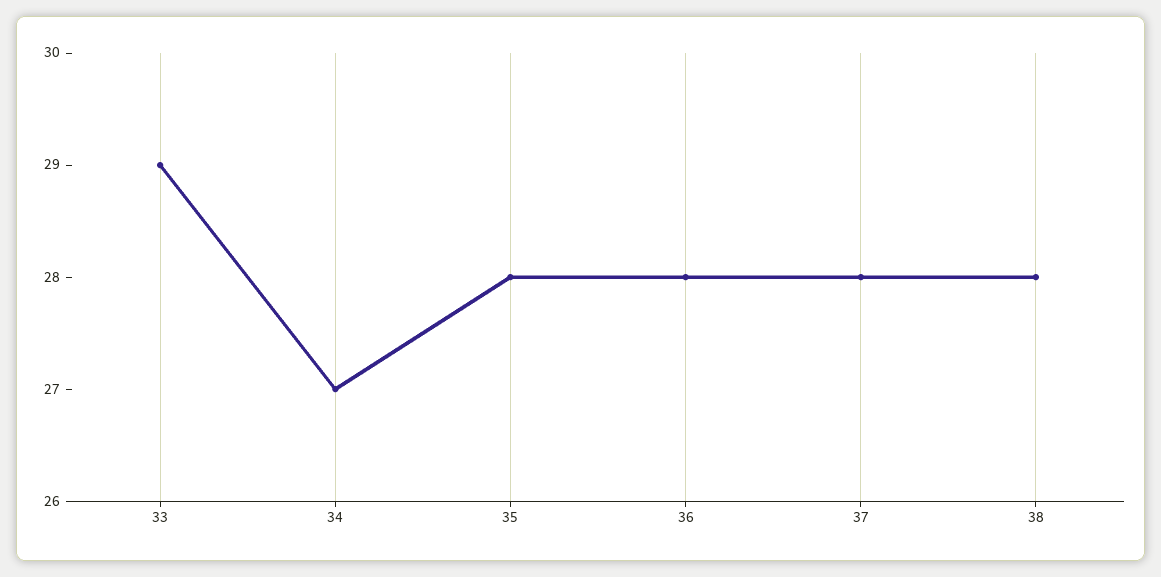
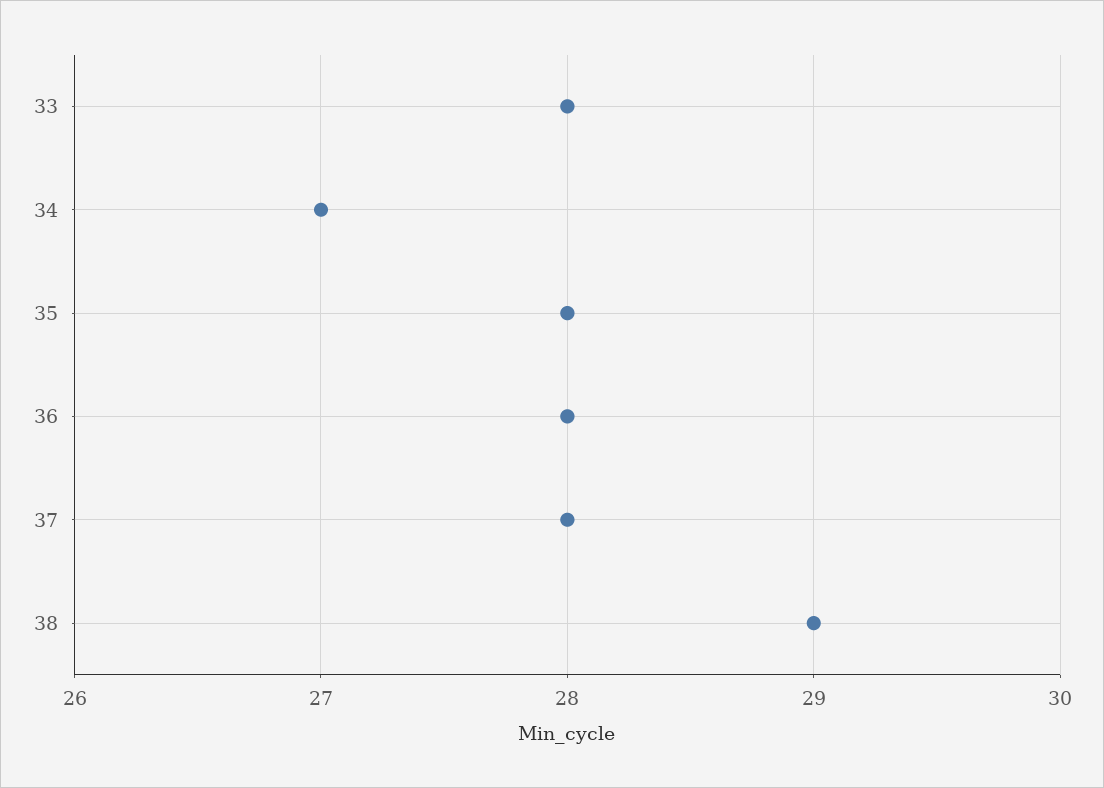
33: 29 -> 28
38: 28 -> 29

